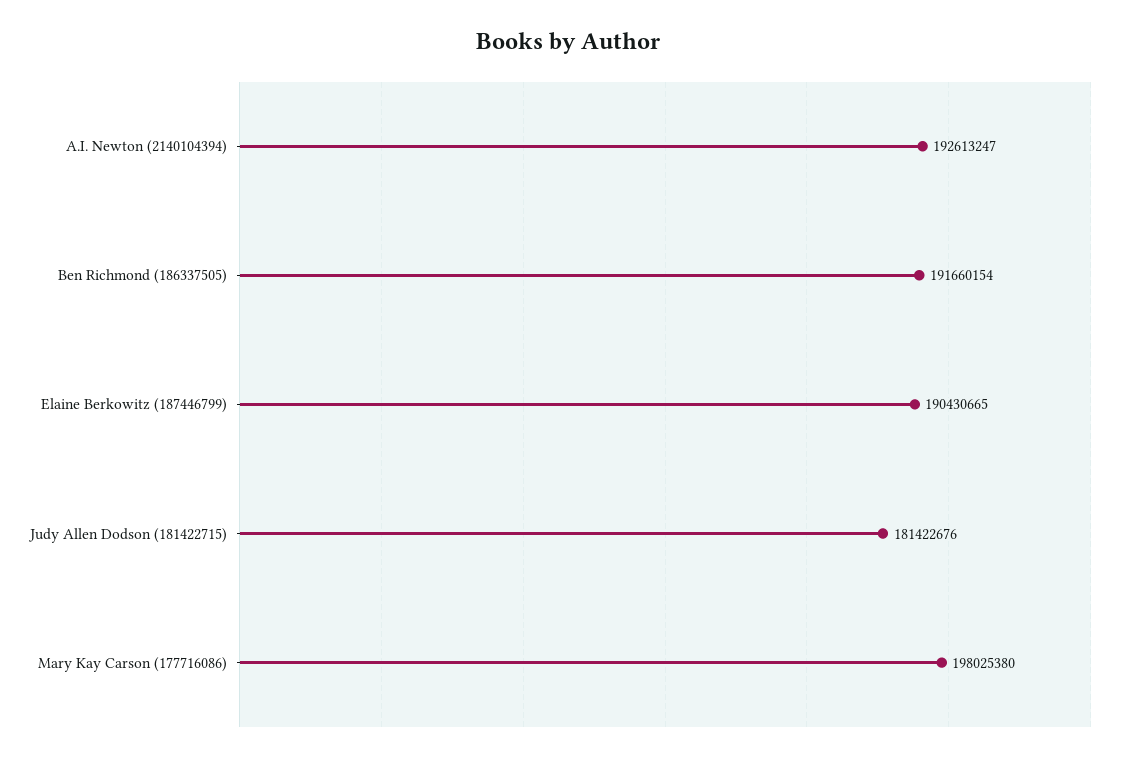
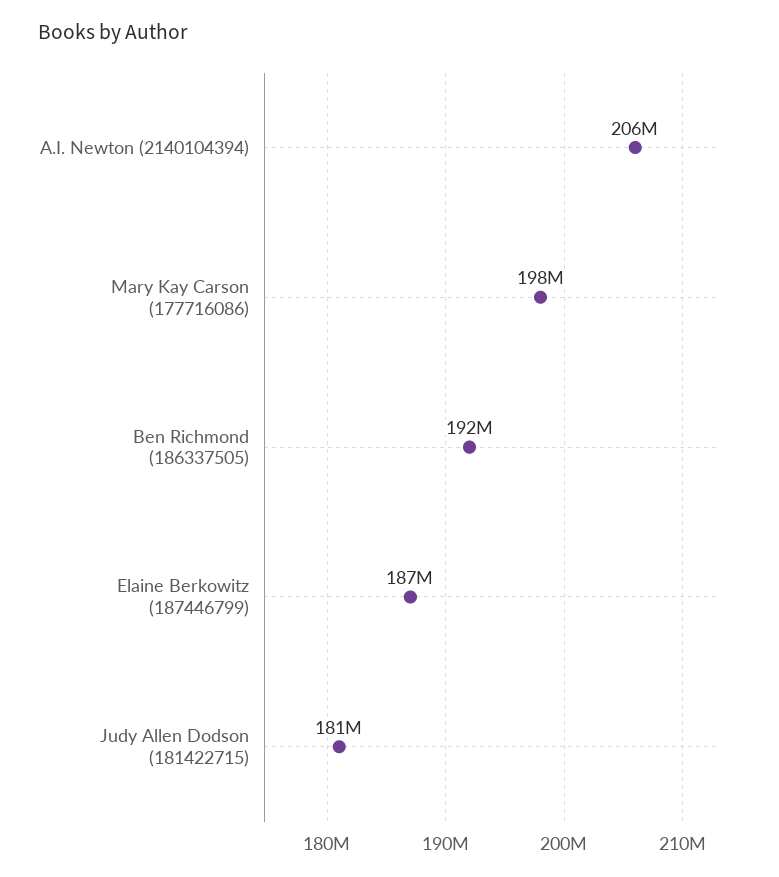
A.I. Newton (2140104394): 192613247 -> 206000000
Elaine Berkowitz (187446799): 190430665 -> 187000000

